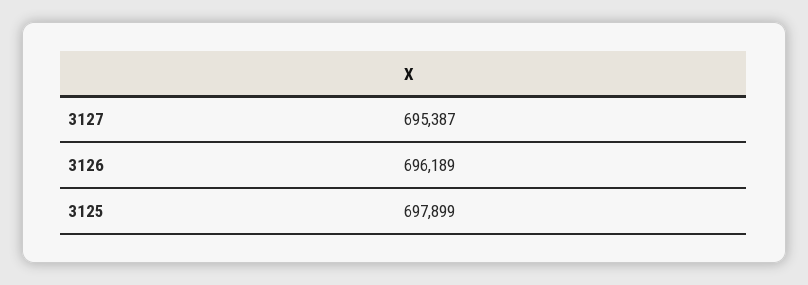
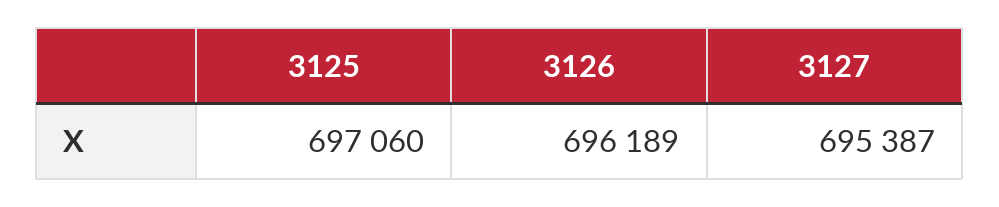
3125: 697899 -> 697060

